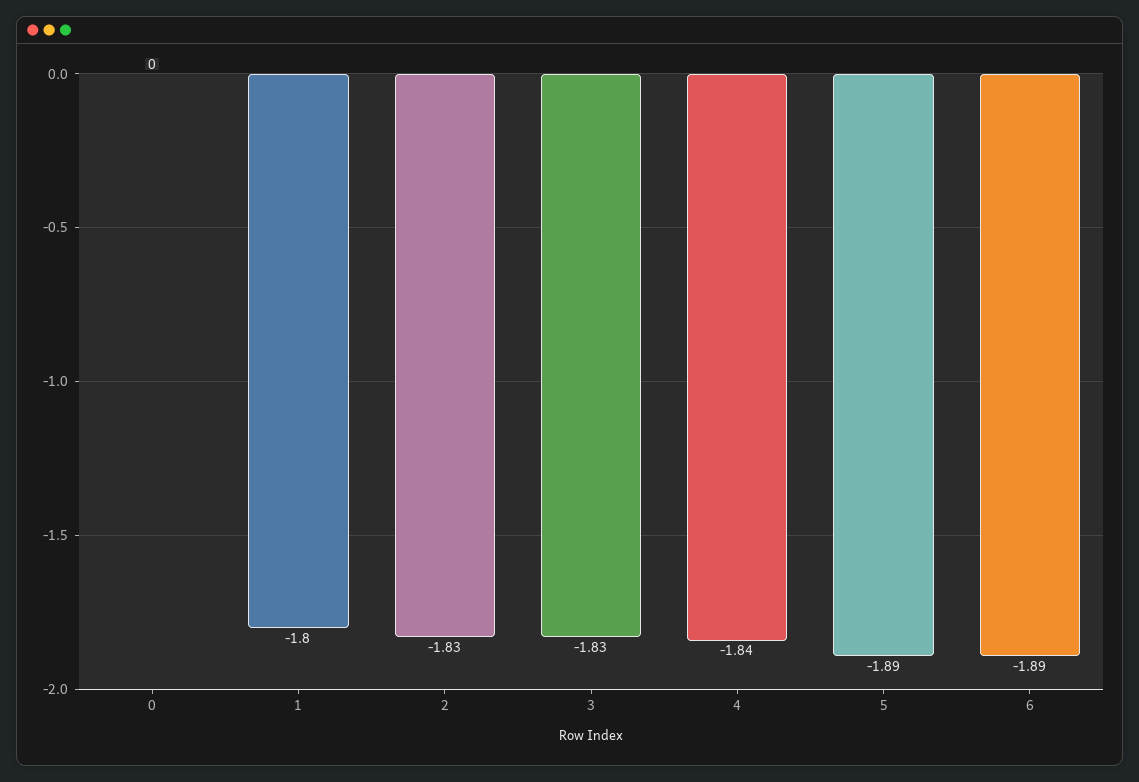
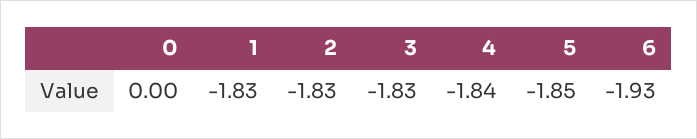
1: -1.8 -> -1.83
5: -1.89 -> -1.85
6: -1.89 -> -1.93

